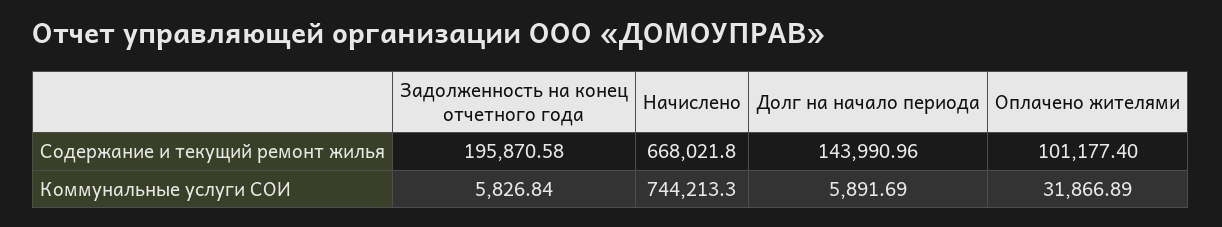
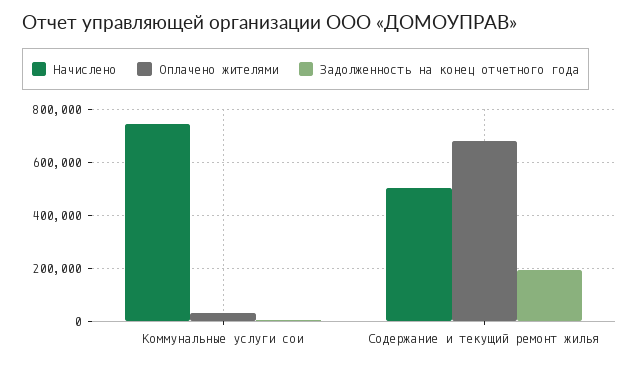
Начислено, Содержание и текущий ремонт жилья: 668021.8 -> 500000
Долг на начало периода, Содержание и текущий ремонт жилья: 143990.96 -> none
Оплачено жителями, Содержание и текущий ремонт жилья: 101177.4 -> 675000
Долг на начало периода, Коммунальные услуги СОИ: 5891.69 -> none

